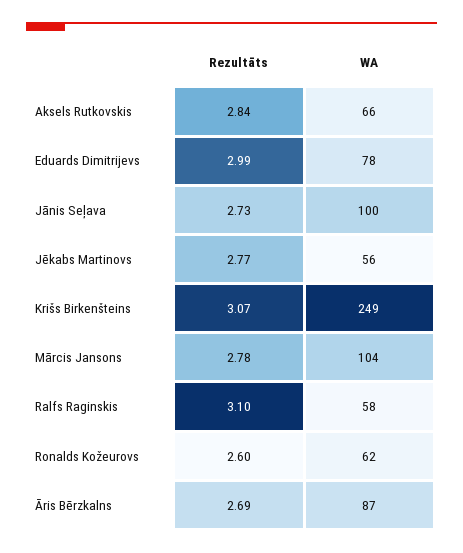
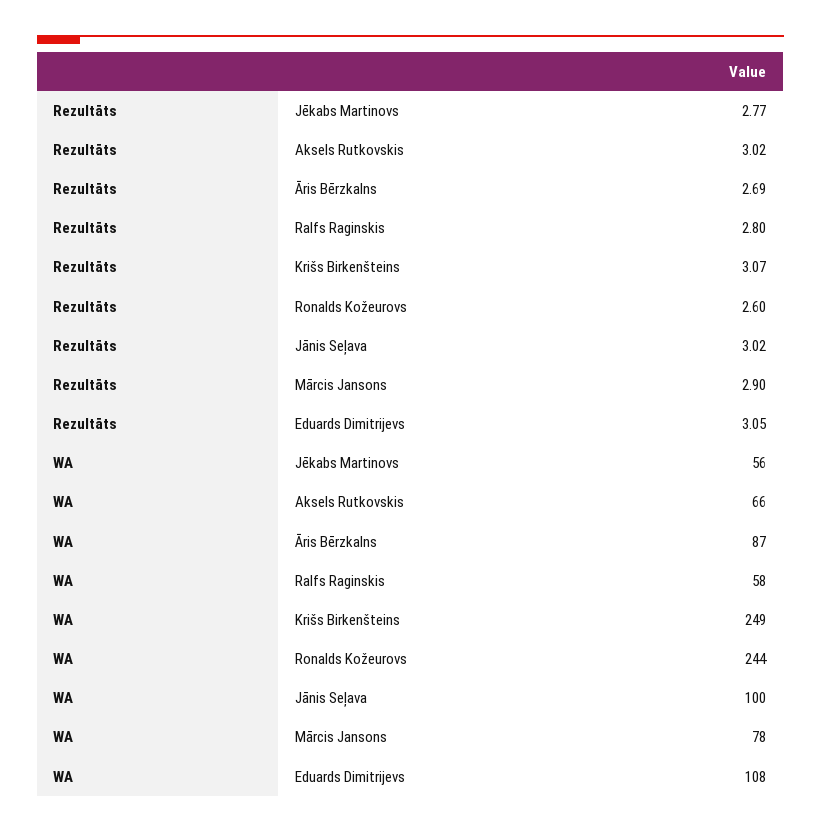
Rezultāts, Aksels Rutkovskis: 2.84 -> 3.02
Rezultāts, Eduards Dimitrijevs: 2.99 -> 3.05
WA, Eduards Dimitrijevs: 78 -> 108
Rezultāts, Jānis Seļava: 2.73 -> 3.02
Rezultāts, Mārcis Jansons: 2.78 -> 2.9
WA, Mārcis Jansons: 104 -> 78
Rezultāts, Ralfs Raginskis: 3.1 -> 2.8
WA, Ronalds Kožeurovs: 62 -> 244

